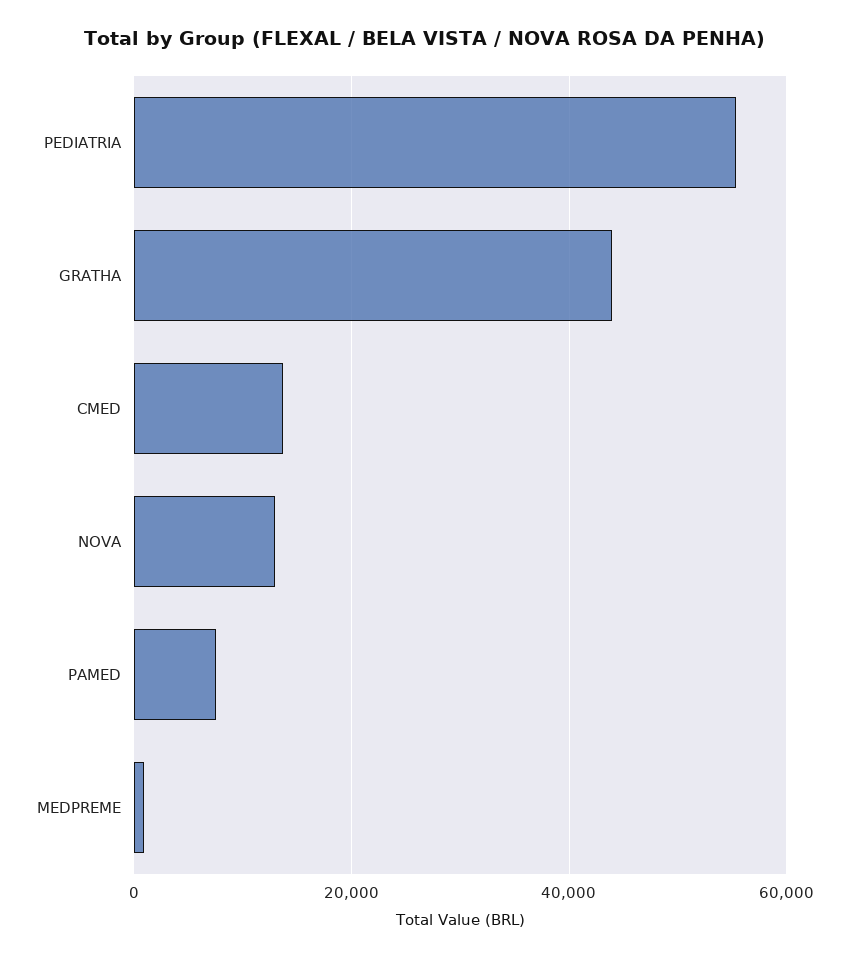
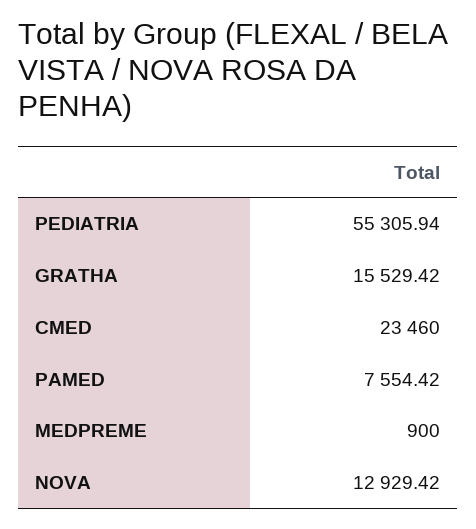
GRATHA: 44000 -> 15529.42
CMED: 14000 -> 23460

